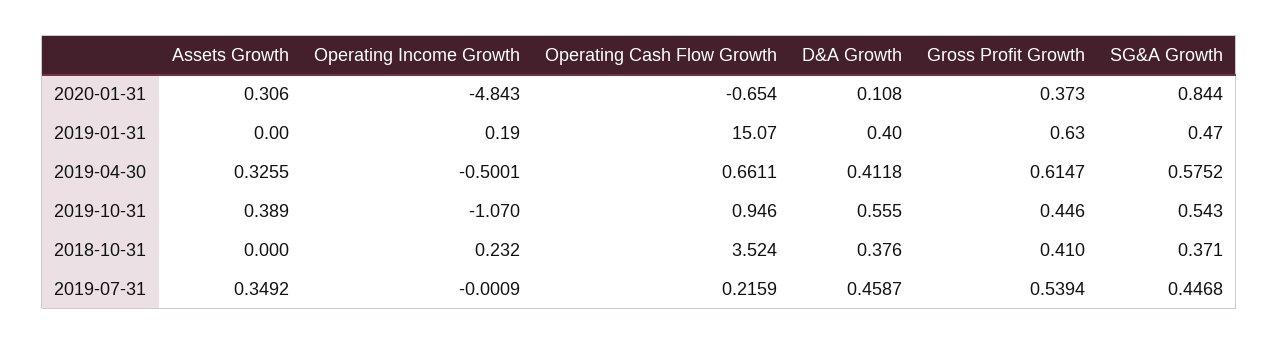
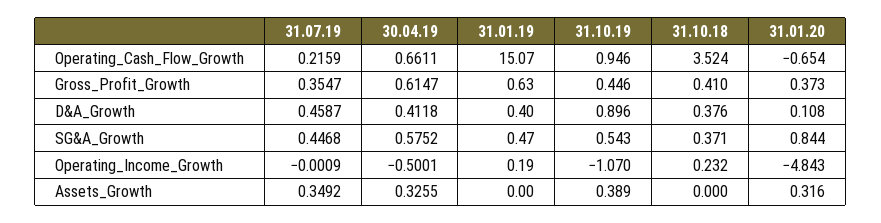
Assets Growth, 2020-01-31: 0.306 -> 0.316
D&A Growth, 2019-10-31: 0.555 -> 0.896
Gross Profit Growth, 2019-07-31: 0.5394 -> 0.3547

